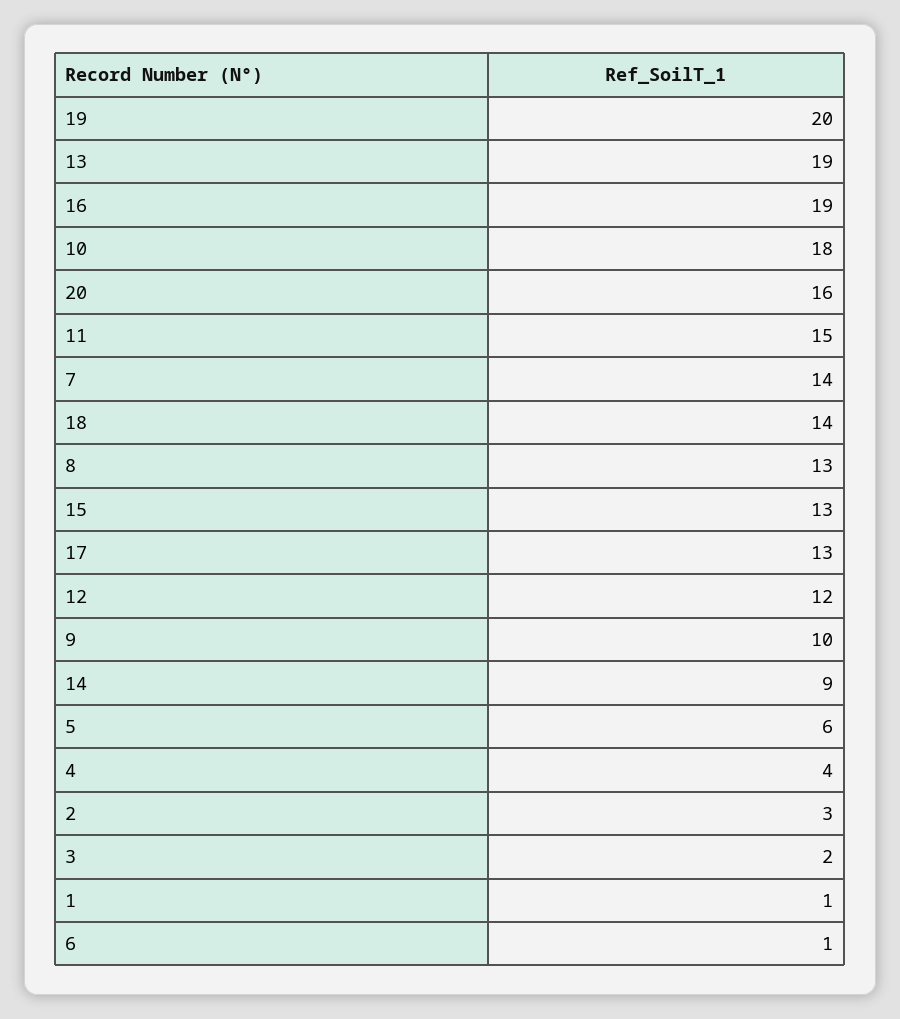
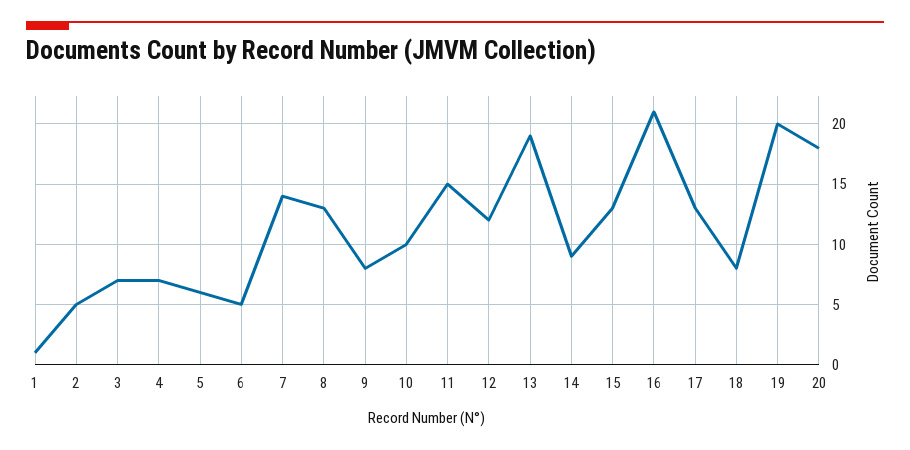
16: 19 -> 21
10: 18 -> 10
20: 16 -> 18
18: 14 -> 8
9: 10 -> 8
4: 4 -> 7
2: 3 -> 5
3: 2 -> 7
6: 1 -> 5

